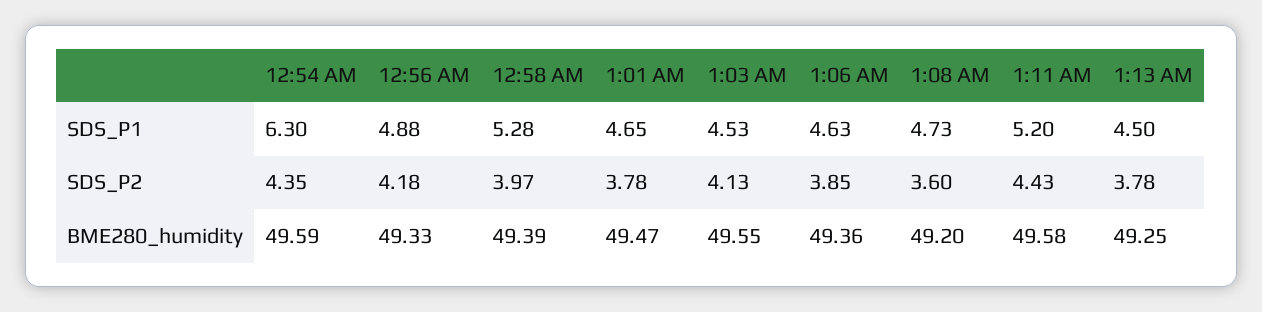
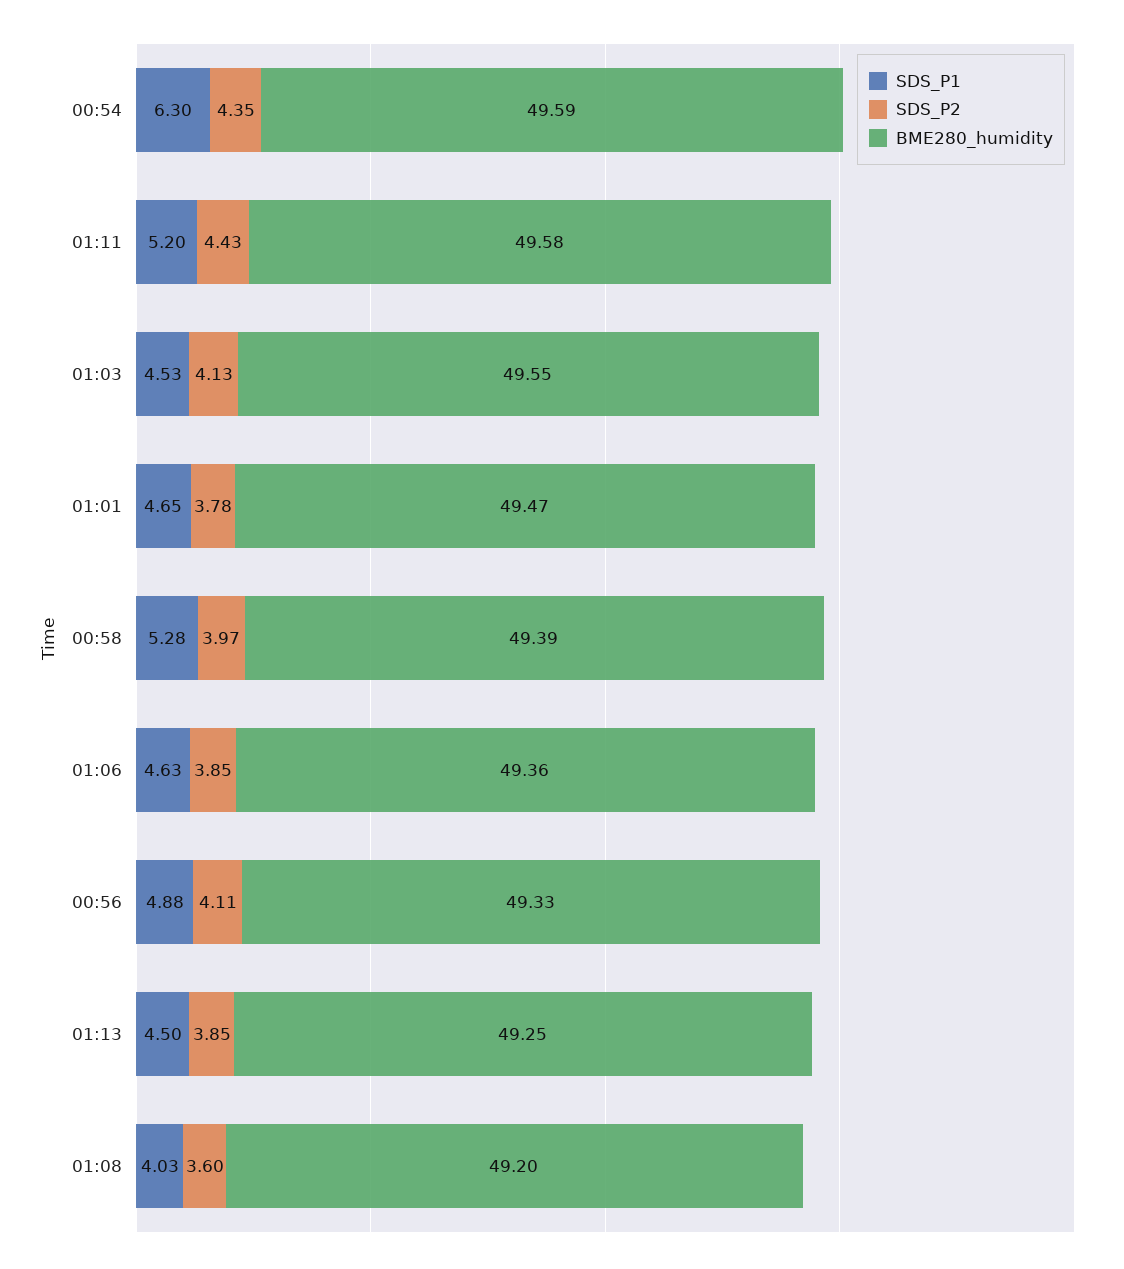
SDS_P1, 1:08 AM: 4.73 -> 4.03
SDS_P2, 12:56 AM: 4.18 -> 4.11
SDS_P2, 1:13 AM: 3.78 -> 3.85

